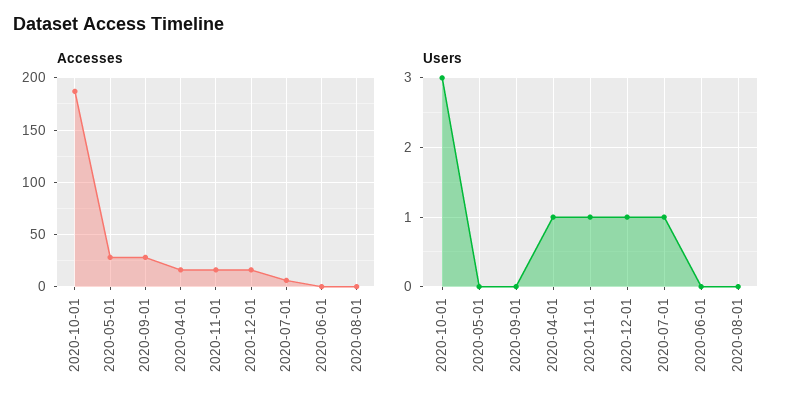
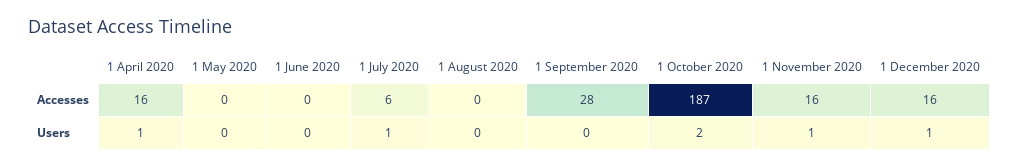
Accesses, 2020-05-01: 30 -> 0
Users, 2020-10-01: 3 -> 2

